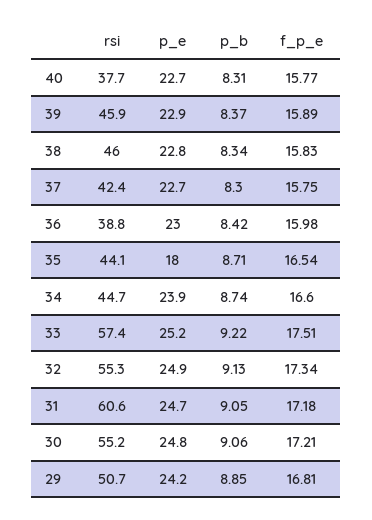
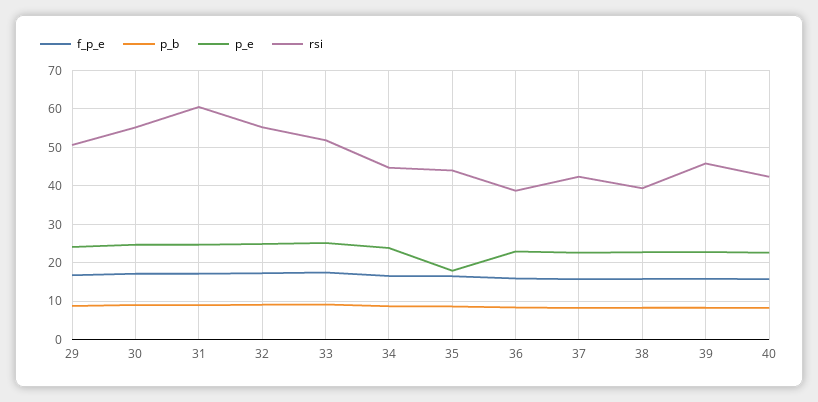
rsi, 40: 37.7 -> 42
rsi, 38: 46 -> 40
rsi, 33: 57.4 -> 52

